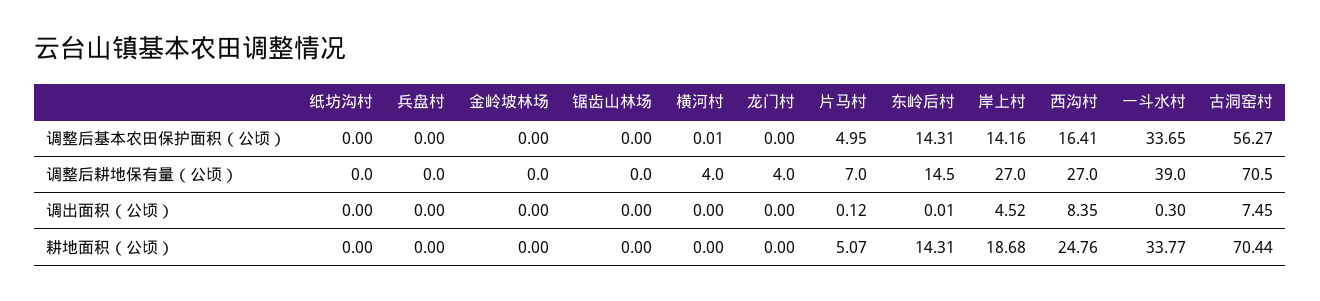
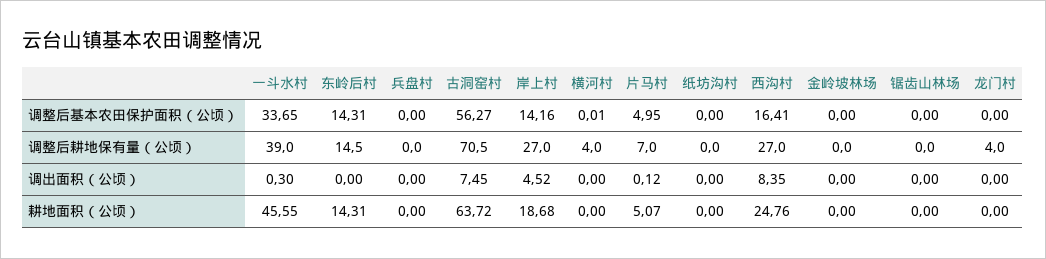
东岭后村, 调出面积（公顷）: 0.01 -> 0
一斗水村, 耕地面积（公顷）: 33.77 -> 45.55
古洞窑村, 耕地面积（公顷）: 70.44 -> 63.72

